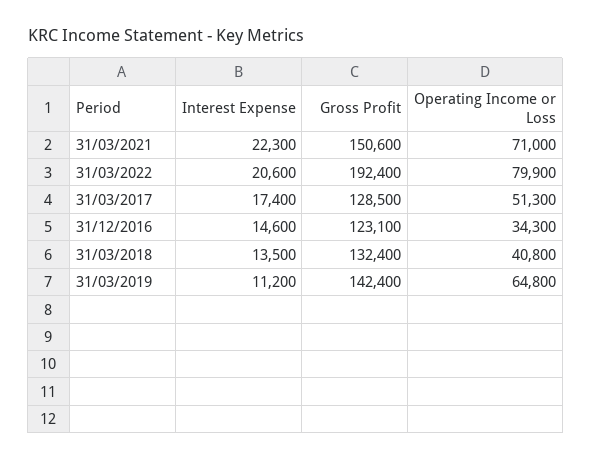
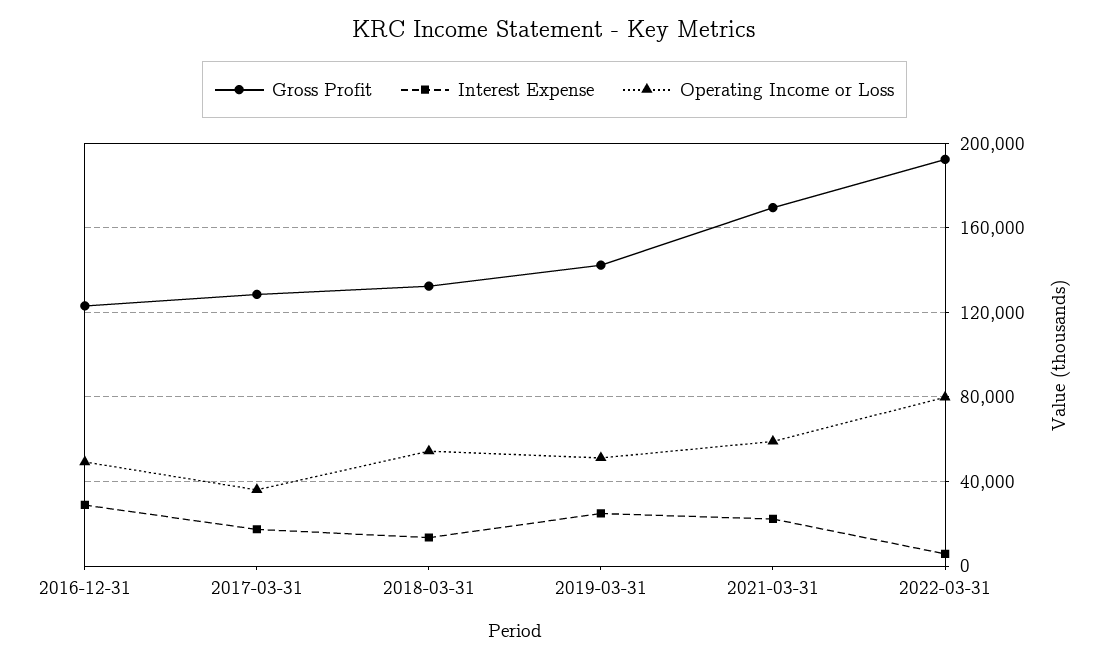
Gross Profit, 31/03/2021: 150600 -> 170000
Operating Income or Loss, 31/03/2021: 71000 -> 60000
Interest Expense, 31/03/2022: 20600 -> 5000
Operating Income or Loss, 31/03/2017: 51300 -> 35000
Interest Expense, 31/12/2016: 14600 -> 30000
Operating Income or Loss, 31/12/2016: 34300 -> 50000
Operating Income or Loss, 31/03/2018: 40800 -> 55000
Interest Expense, 31/03/2019: 11200 -> 25000
Operating Income or Loss, 31/03/2019: 64800 -> 50000

